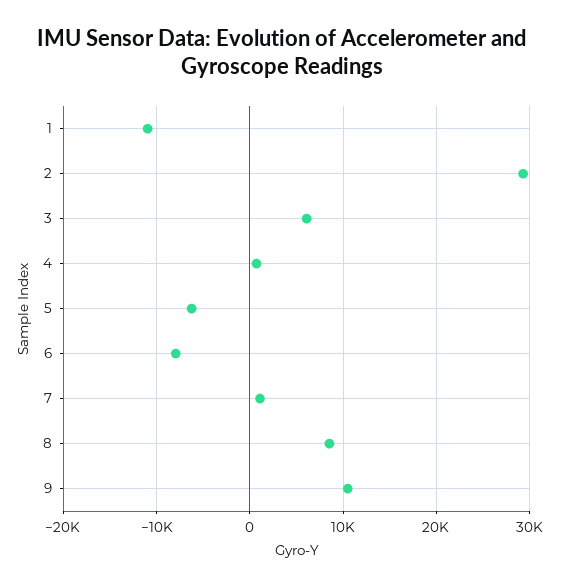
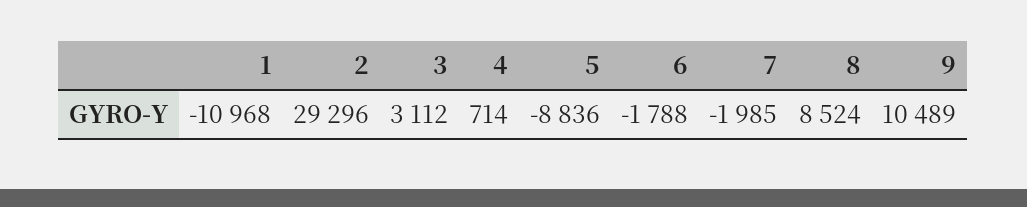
3: 6000 -> 3112
5: -6000 -> -8836
6: -8000 -> -1788
7: 1000 -> -1985

